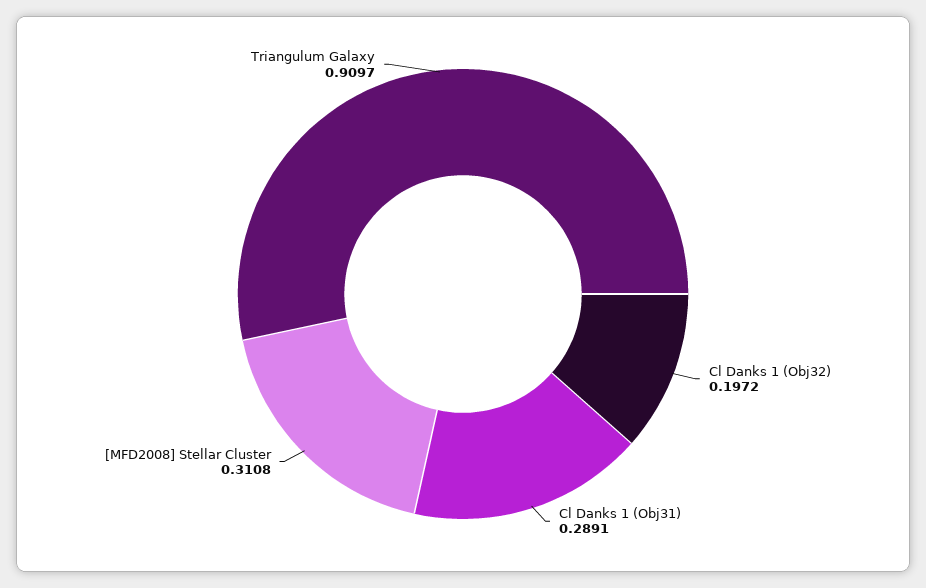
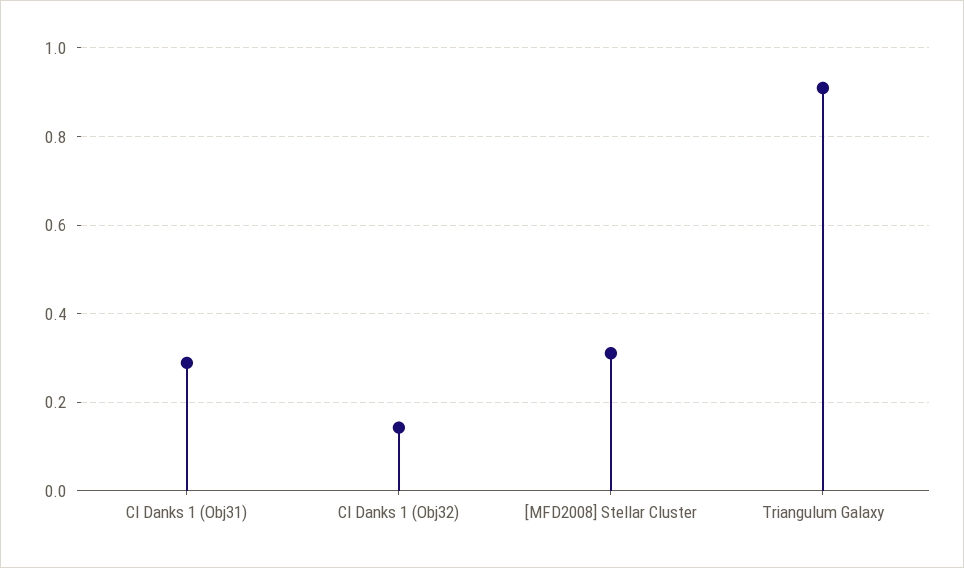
Cl Danks 1 (Obj32): 0.1972 -> 0.14

